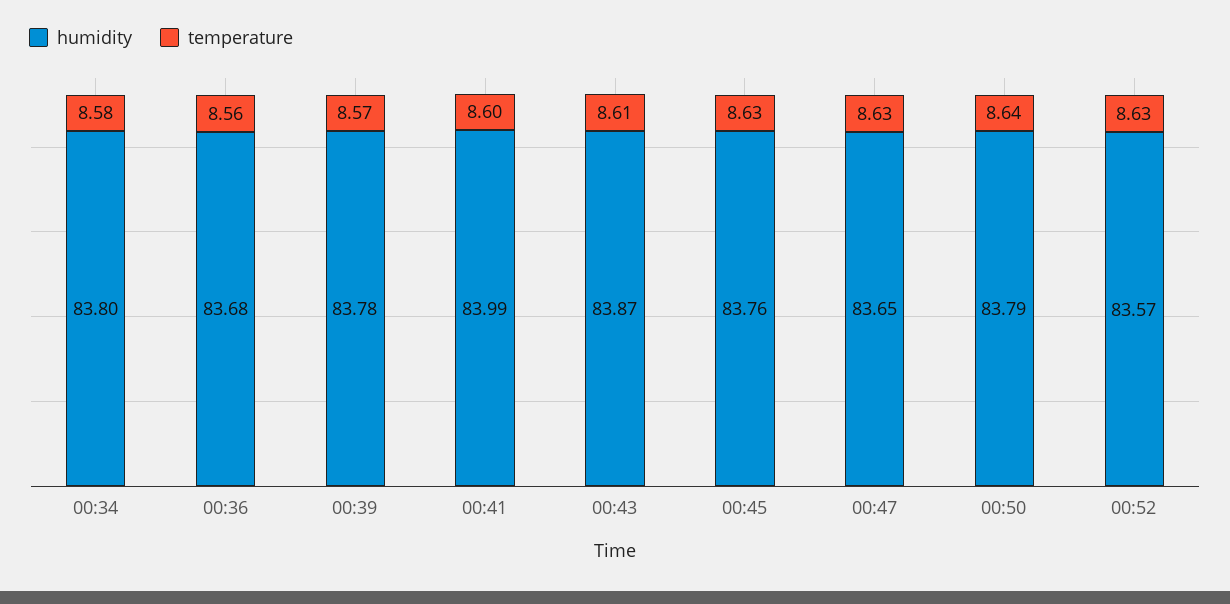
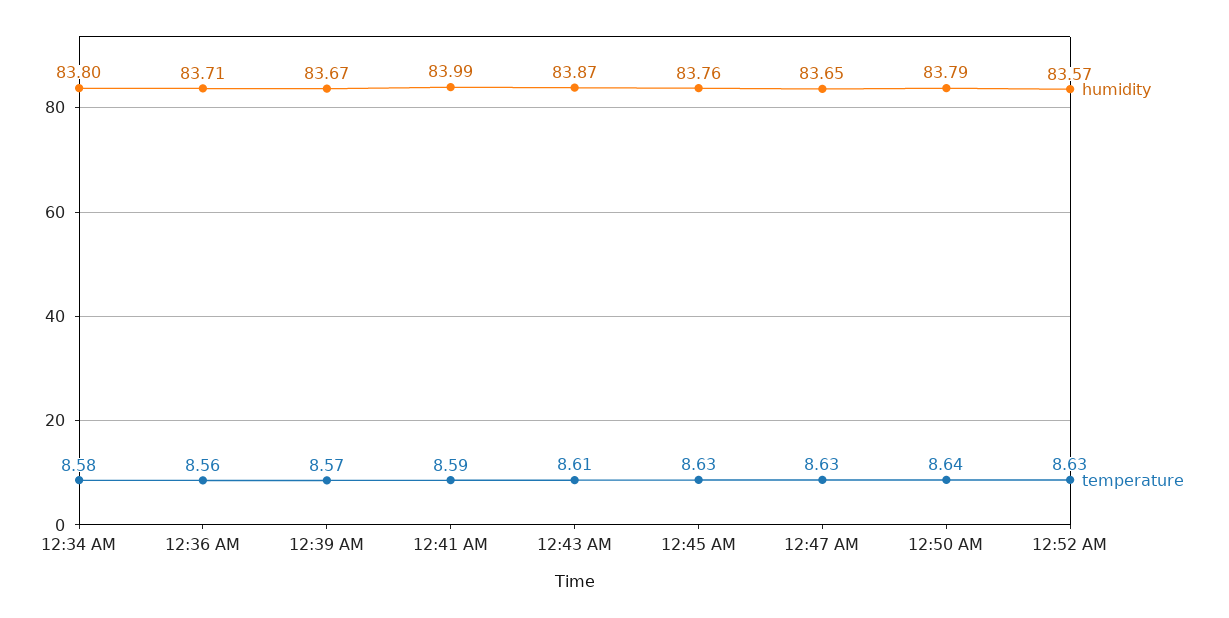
humidity, 00:36: 83.68 -> 83.71
humidity, 00:39: 83.78 -> 83.67
temperature, 00:41: 8.6 -> 8.59

